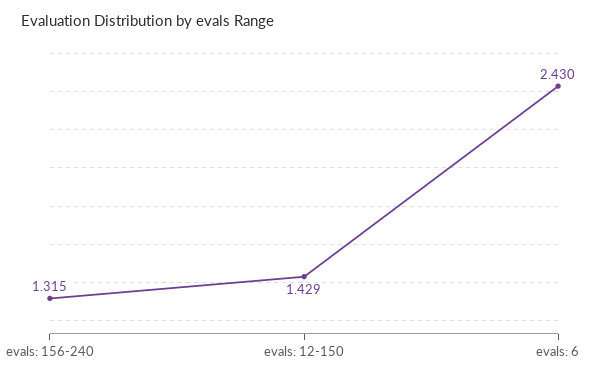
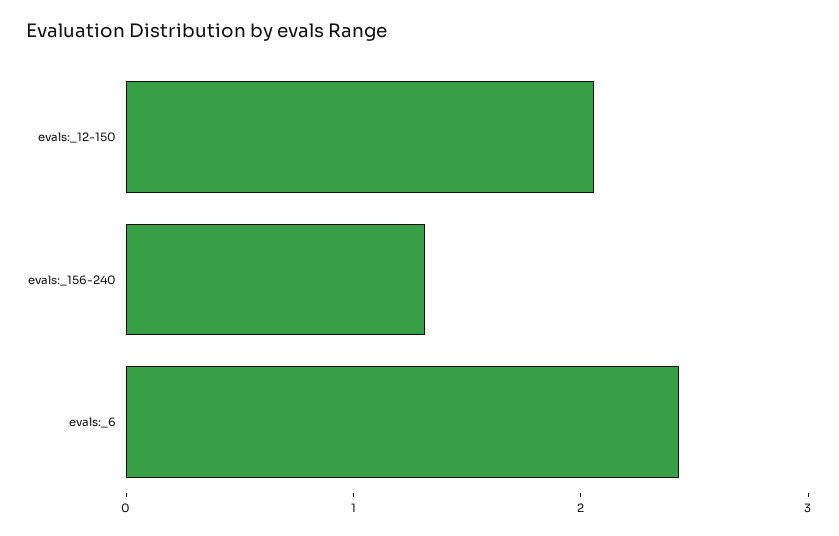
evals: 12-150: 1.429 -> 2

